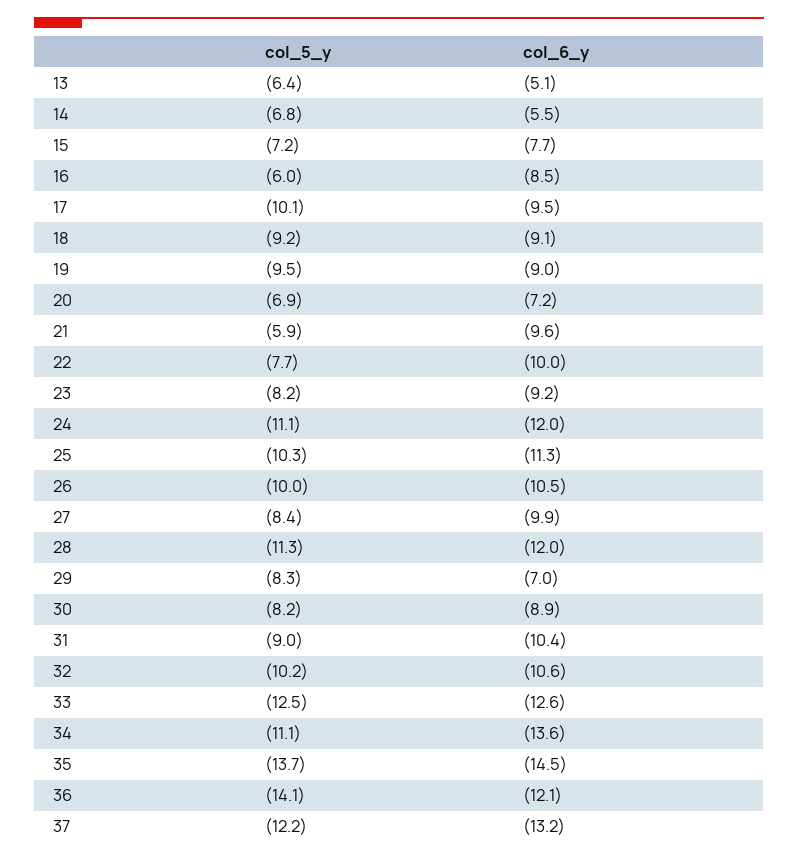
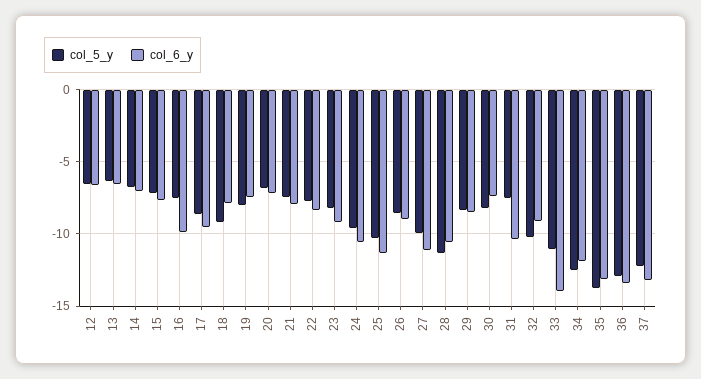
col_6_y, 13: -5.1 -> -6.5
col_6_y, 14: -5.5 -> -7
col_5_y, 16: -6 -> -7.5
col_6_y, 16: -8.5 -> -10
col_5_y, 17: -10.1 -> -8.5
col_6_y, 18: -9.1 -> -8
col_5_y, 19: -9.5 -> -8
col_6_y, 19: -9 -> -7.5
col_5_y, 21: -5.9 -> -7.5
col_6_y, 21: -9.6 -> -8
col_6_y, 22: -10 -> -8.5
col_5_y, 24: -11.1 -> -9.5
col_6_y, 24: -12 -> -10.5
col_5_y, 26: -10 -> -8.5
col_6_y, 26: -10.5 -> -9
col_5_y, 27: -8.4 -> -10
col_6_y, 27: -9.9 -> -11
col_6_y, 28: -12 -> -10.5
col_6_y, 29: -7 -> -8.5
col_6_y, 30: -8.9 -> -7.5
col_5_y, 31: -9 -> -7.5
col_6_y, 32: -10.6 -> -9
col_5_y, 33: -12.5 -> -11
col_6_y, 33: -12.6 -> -14
col_5_y, 34: -11.1 -> -12.5
col_6_y, 34: -13.6 -> -12
col_6_y, 35: -14.5 -> -13
col_5_y, 36: -14.1 -> -13
col_6_y, 36: -12.1 -> -13.5
col_5_y, 12: none -> -6.5
col_6_y, 12: none -> -6.5

